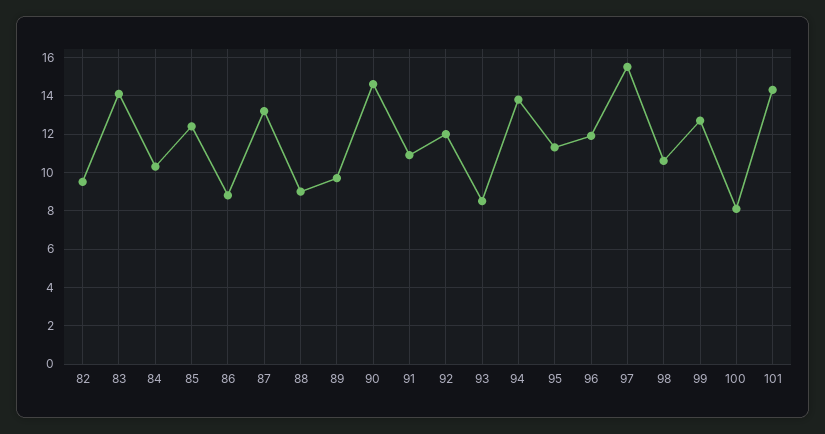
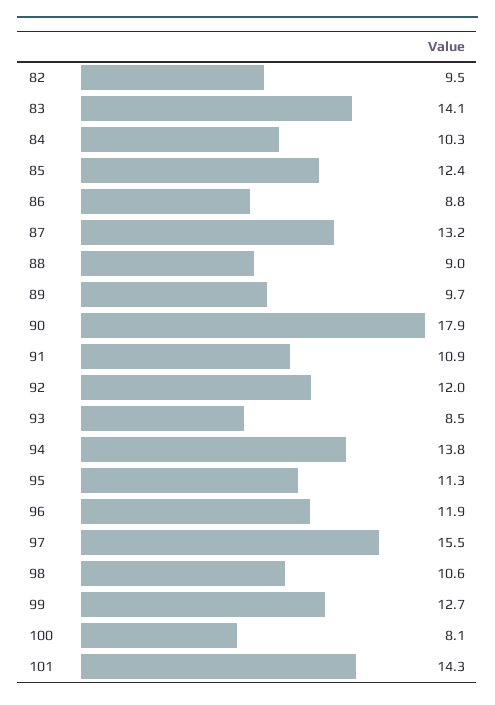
90: 14.5 -> 17.9

